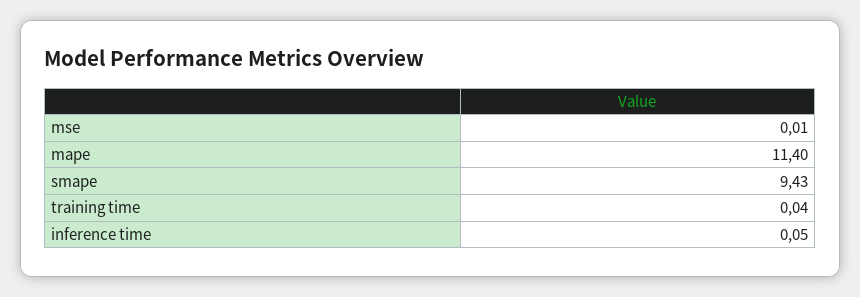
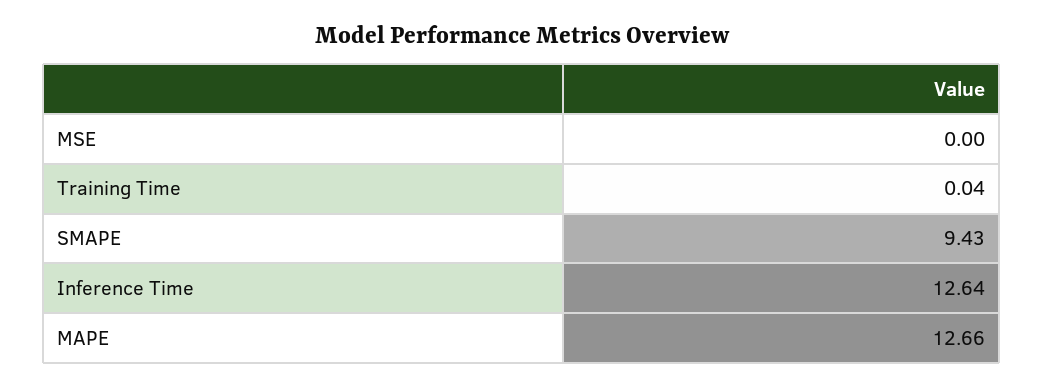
mse: 0.01 -> 0
mape: 11.4 -> 12.66
inference time: 0.05 -> 12.64

